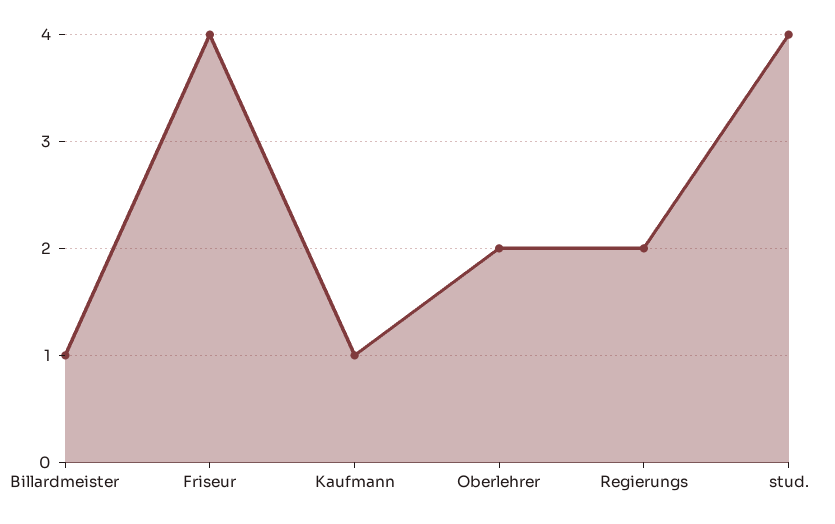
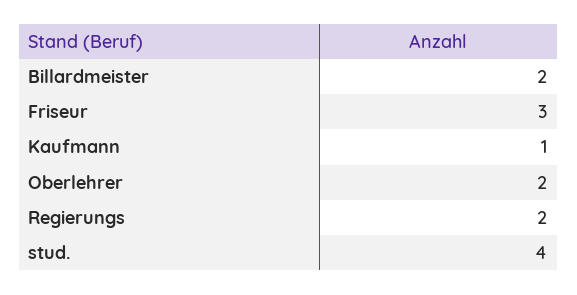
Billardmeister: 1 -> 2
Friseur: 4 -> 3

